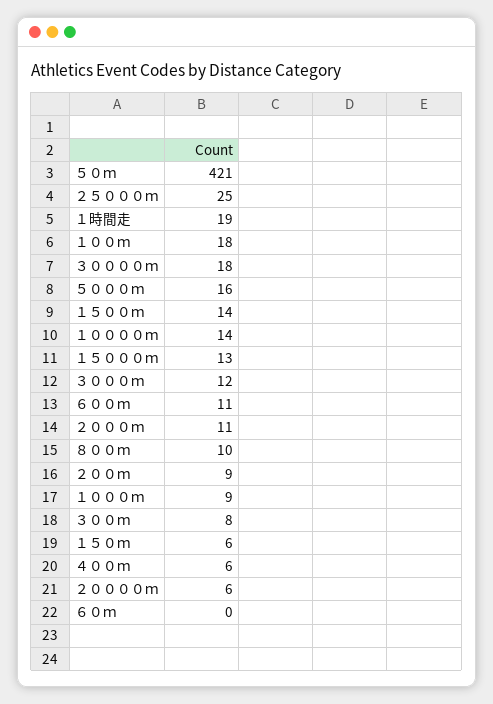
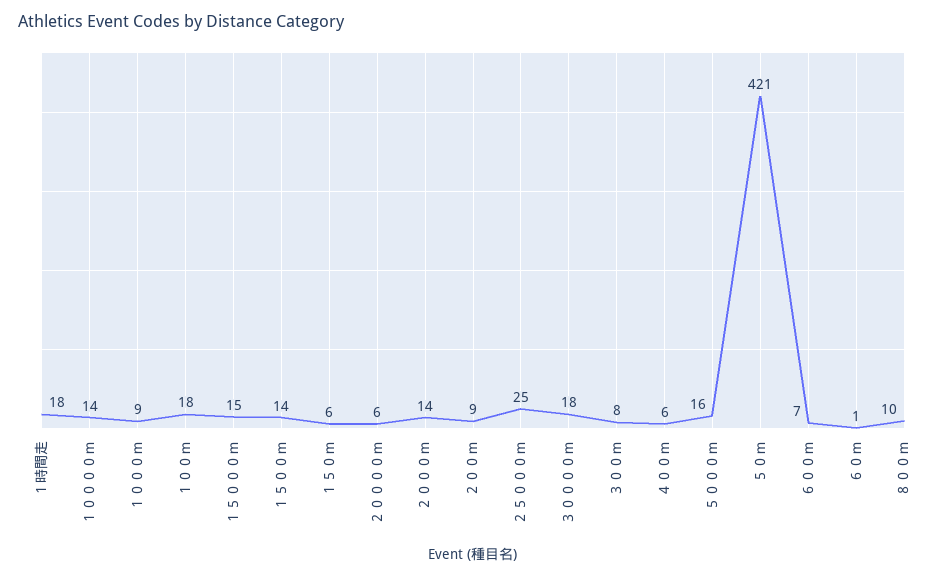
１時間走: 19 -> 18
１５０００ｍ: 13 -> 15
３０００ｍ: 12 -> none
６００ｍ: 11 -> 7
２０００ｍ: 11 -> 14
６０ｍ: 0 -> 1

